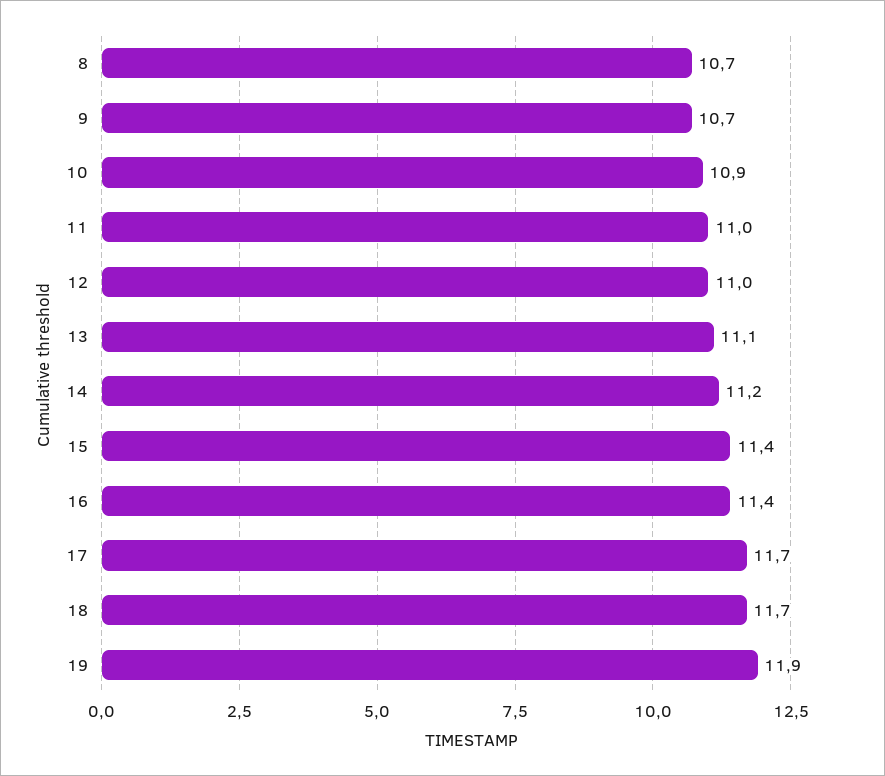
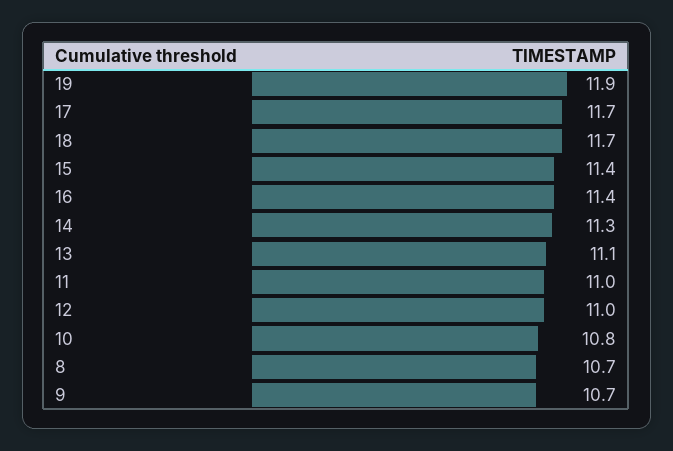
10: 10.9 -> 10.8
14: 11.2 -> 11.3

